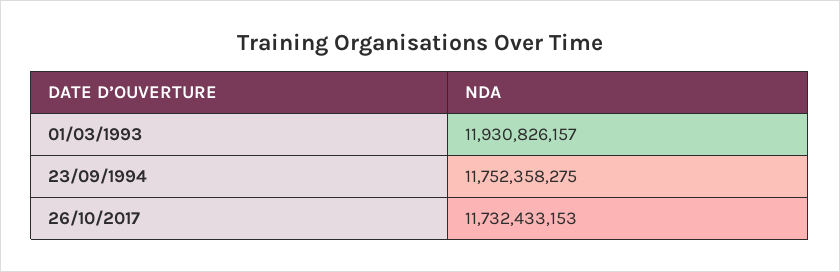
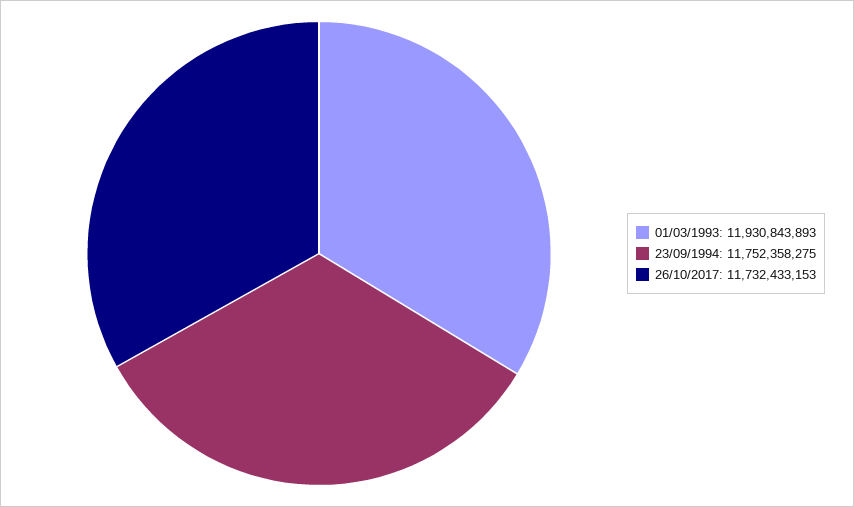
01/03/1993: 11930826157 -> 11930843893

